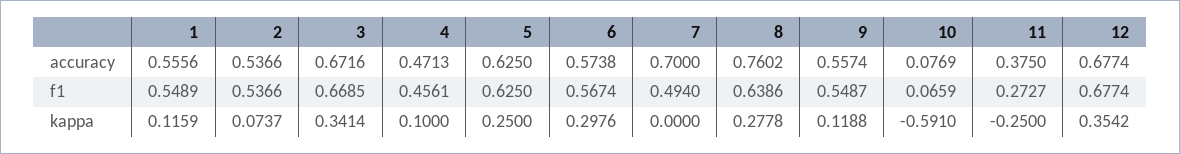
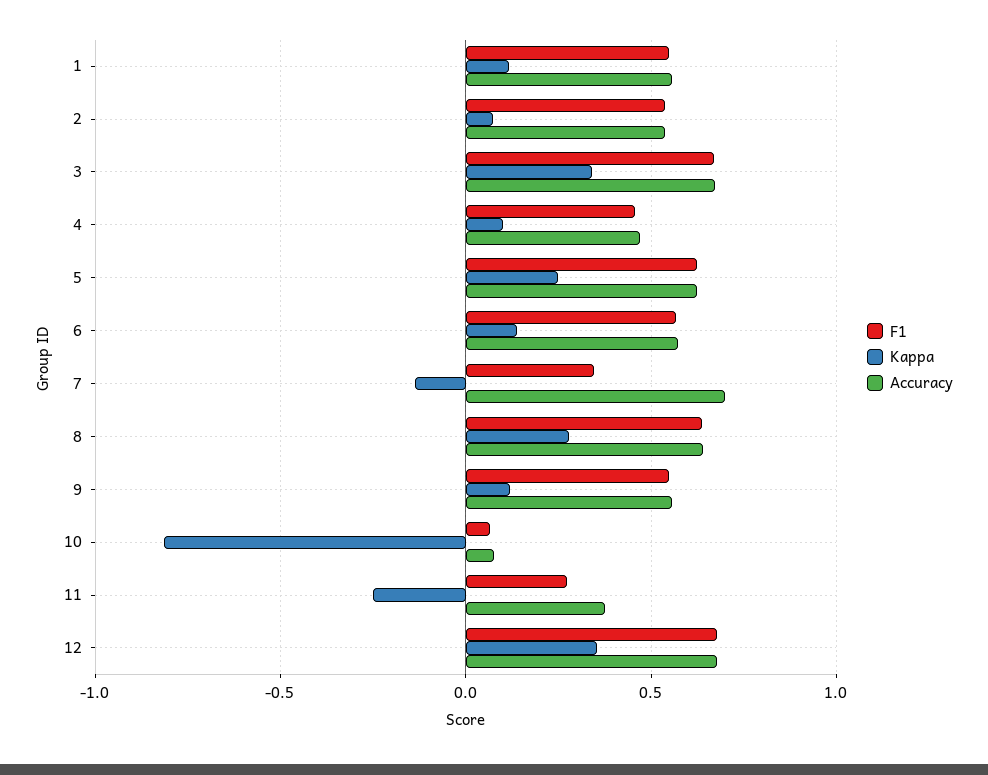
accuracy, 8: 0.7602 -> 0.65
f1, 7: 0.494 -> 0.35
kappa, 6: 0.2976 -> 0.15
kappa, 7: 0 -> -0.15
kappa, 10: -0.591 -> -0.8

